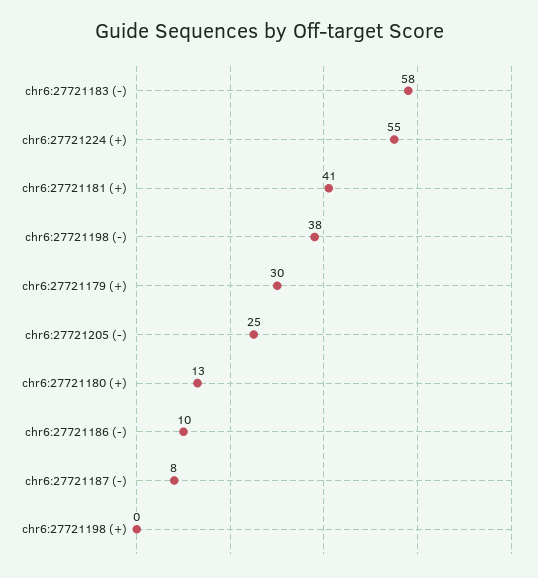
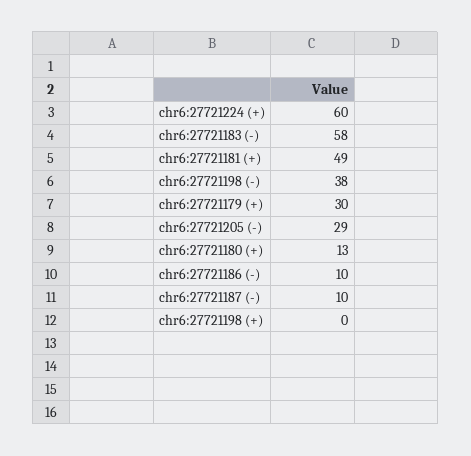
chr6:27721224 (+): 55 -> 60
chr6:27721181 (+): 41 -> 49
chr6:27721205 (-): 25 -> 29
chr6:27721187 (-): 8 -> 10

